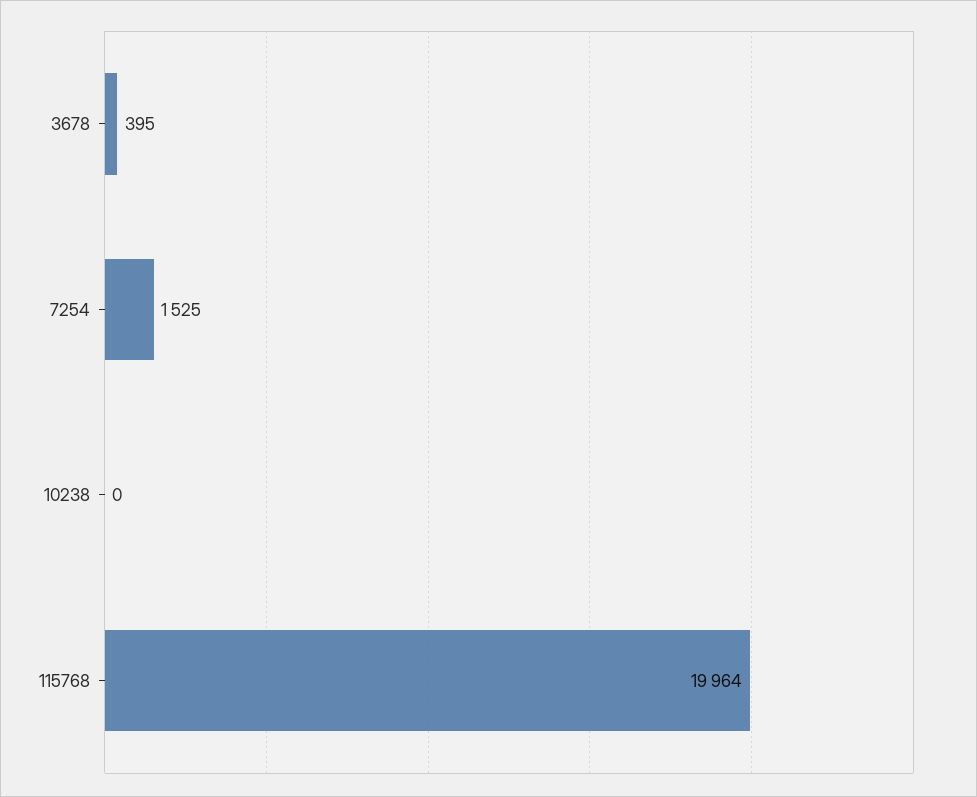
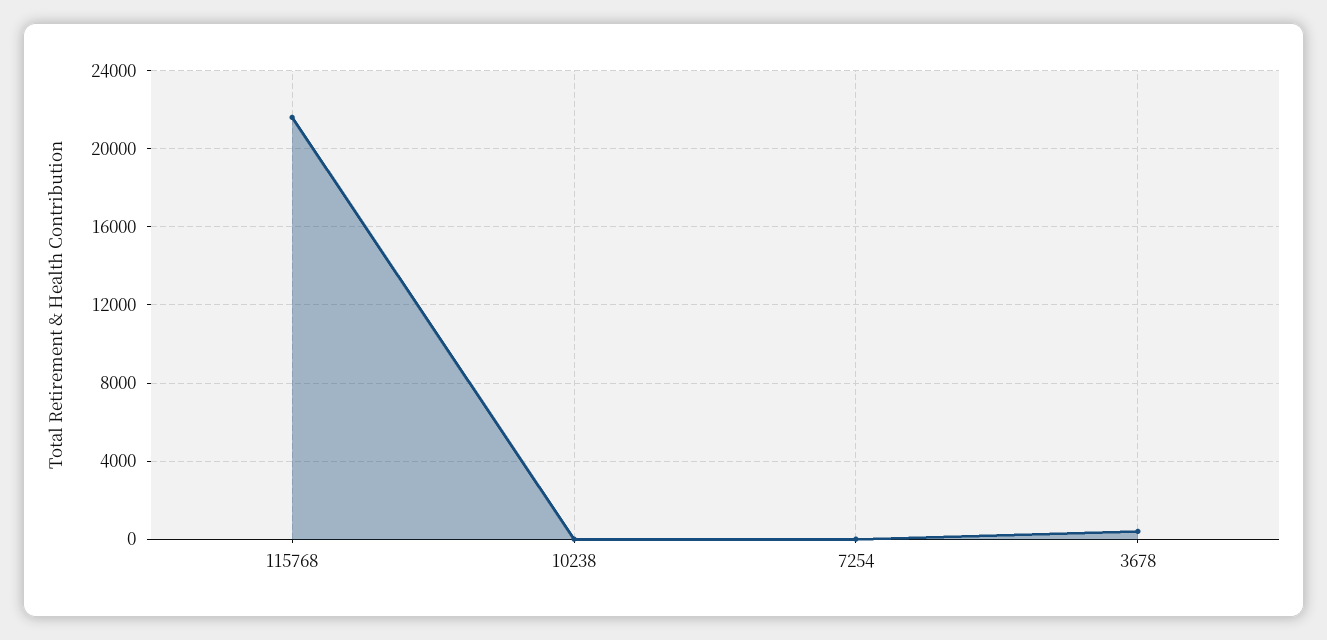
7254: 1525 -> 0
115768: 19964 -> 21500

